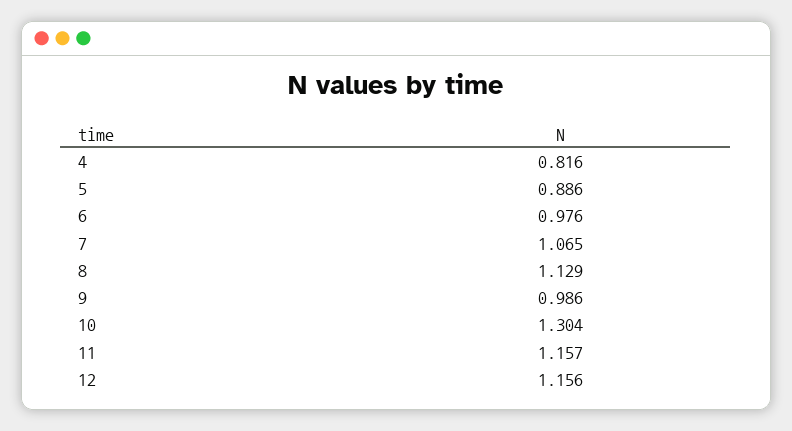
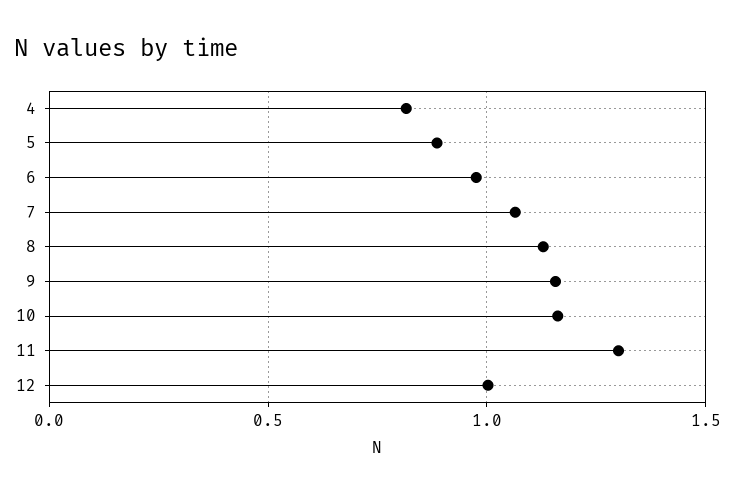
9: 0.986 -> 1.15
10: 1.304 -> 1.15
11: 1.157 -> 1.3
12: 1.156 -> 1

